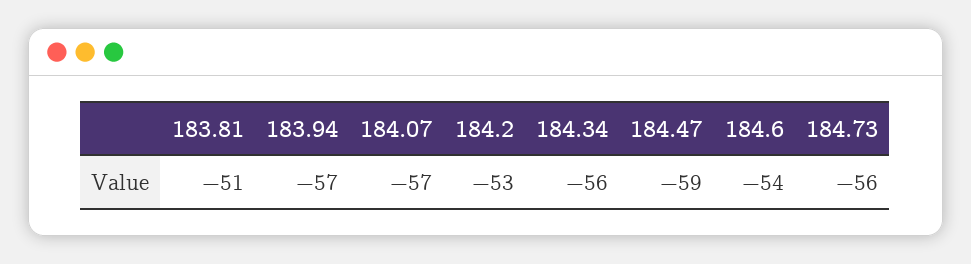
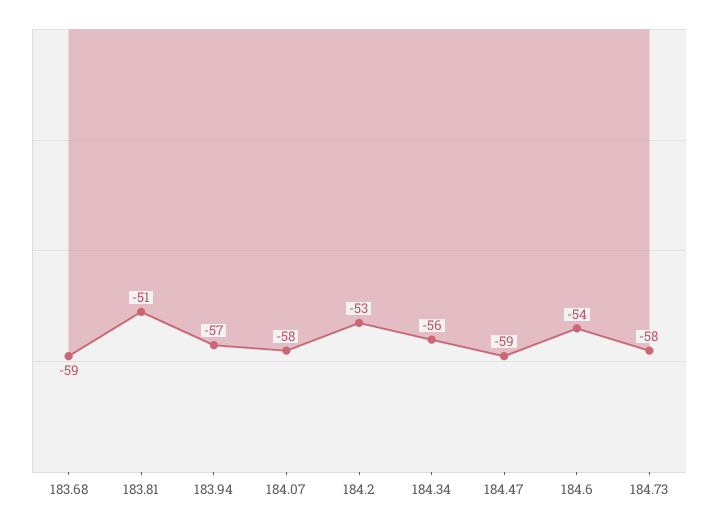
184.07: -57 -> -58
184.73: -56 -> -58
183.68: none -> -59

